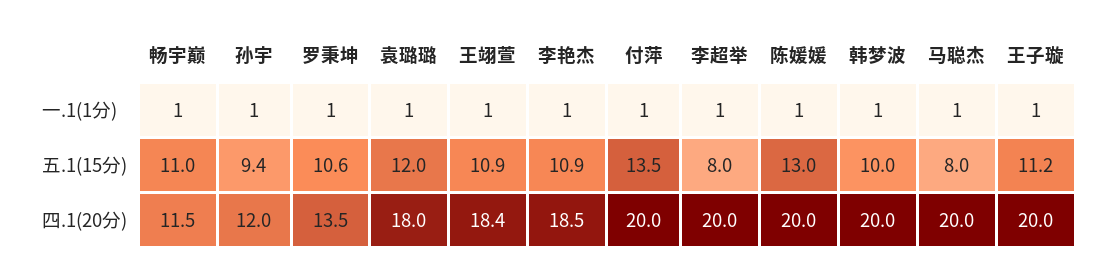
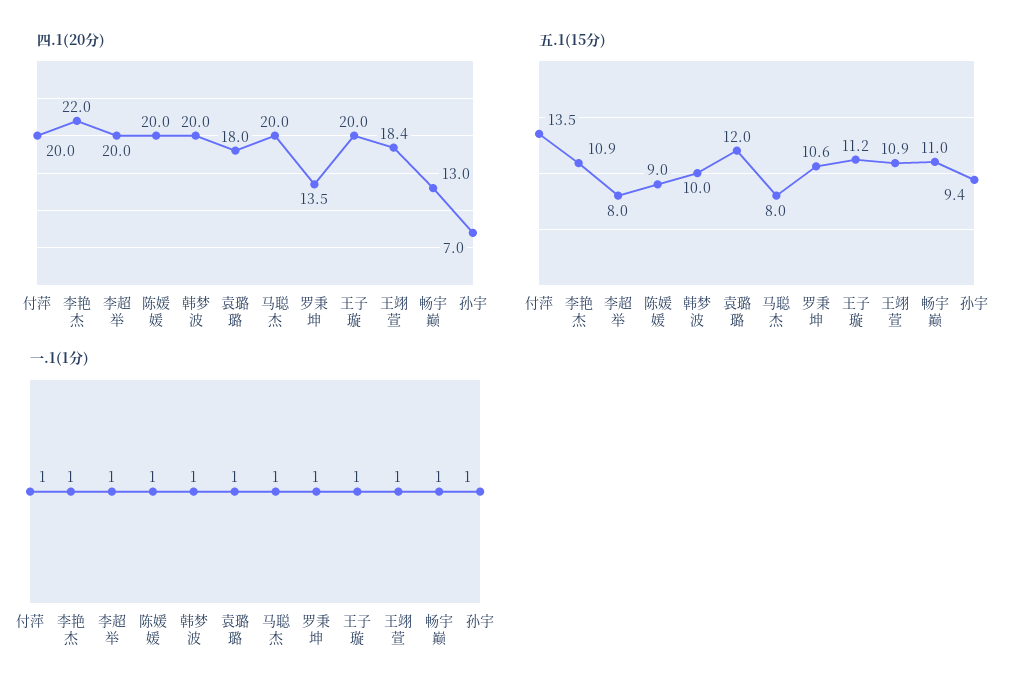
五.1(15分), 陈媛媛: 13 -> 9
四.1(20分), 畅宇巅: 11.5 -> 13
四.1(20分), 孙宇: 12 -> 7
四.1(20分), 李艳杰: 18.5 -> 22

